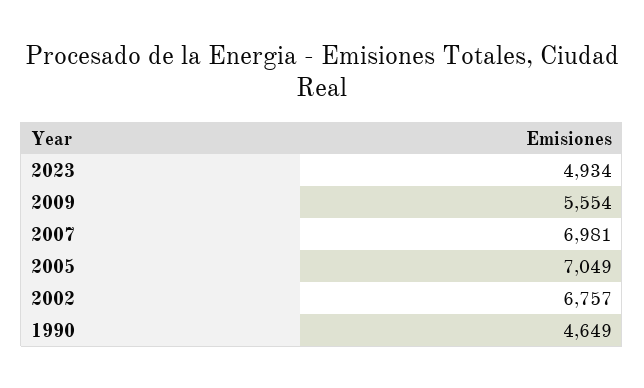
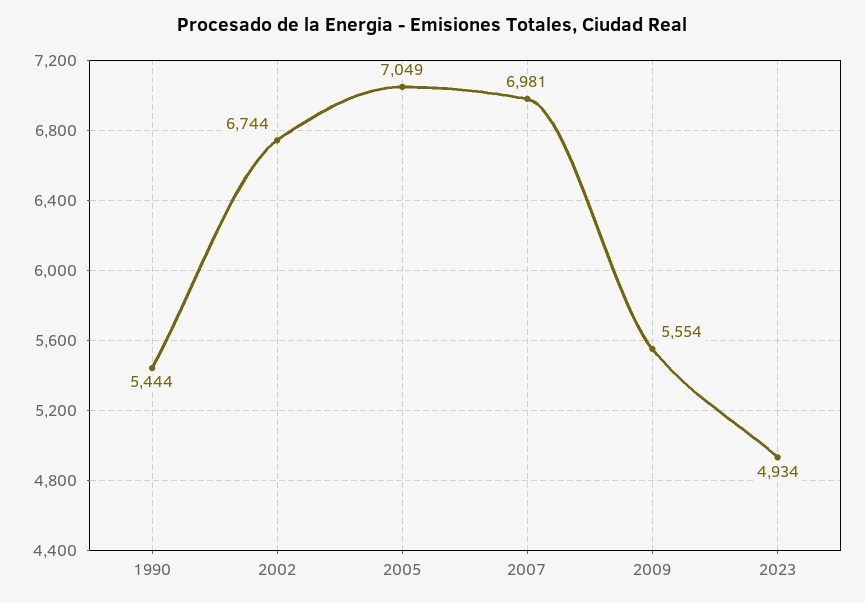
2002: 6757 -> 6744
1990: 4649 -> 5444

